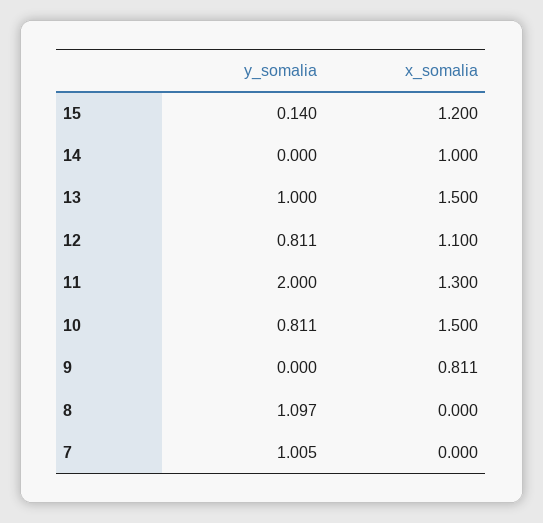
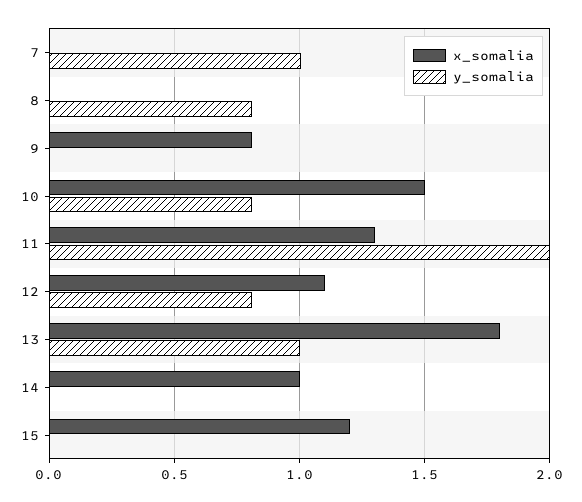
y_somalia, 15: 0.14 -> 0
x_somalia, 13: 1.5 -> 1.8
y_somalia, 8: 1.097 -> 0.8

